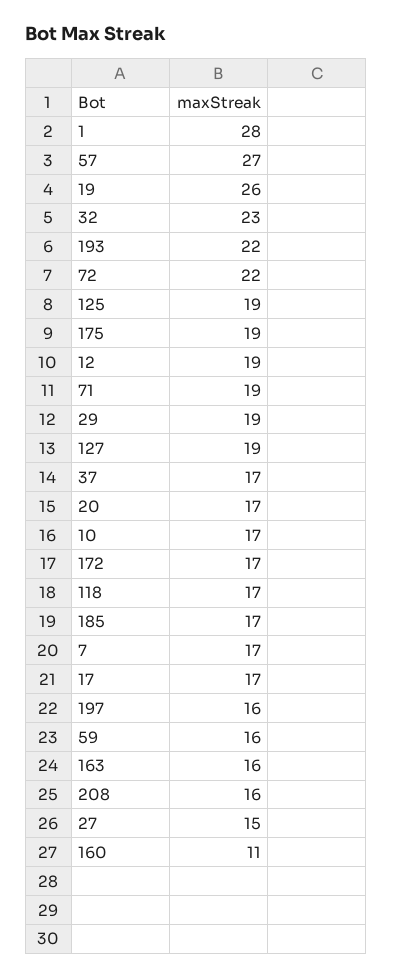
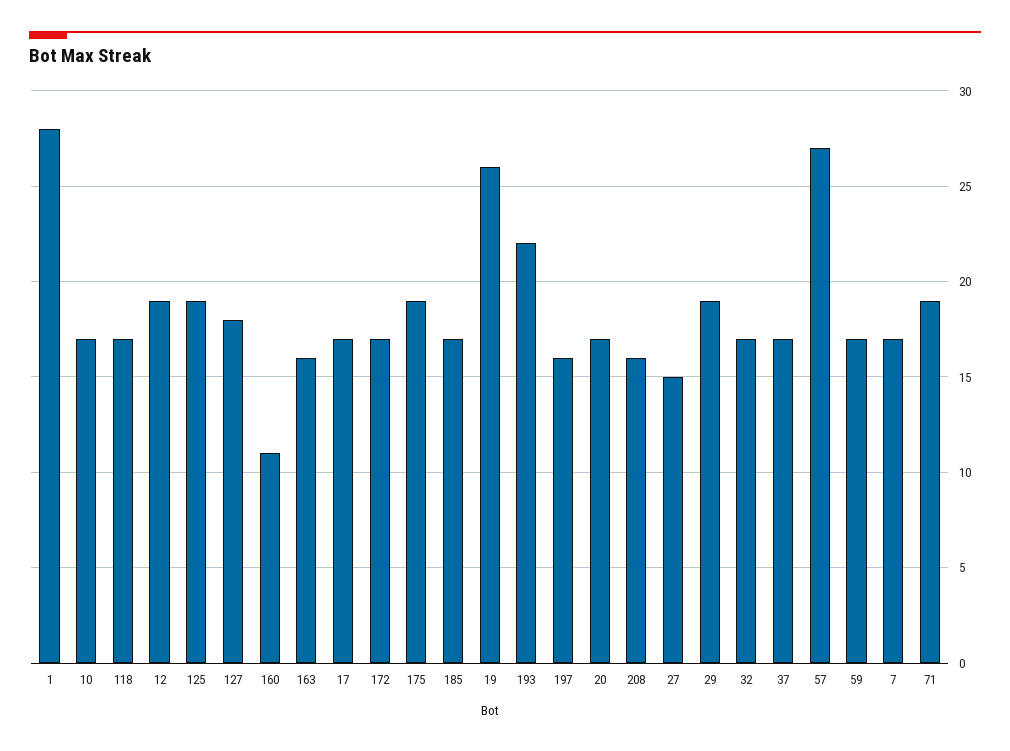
32: 23 -> 17
72: 22 -> none
127: 19 -> 18
59: 16 -> 17

